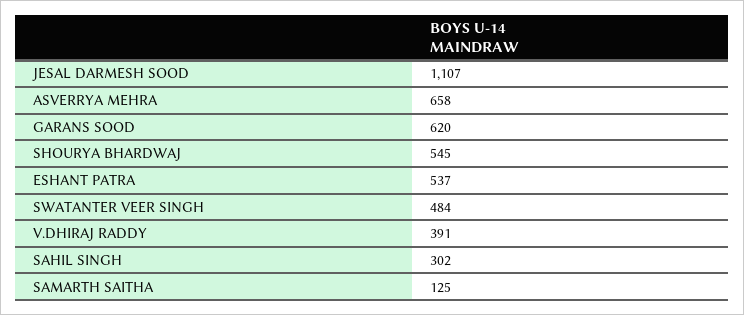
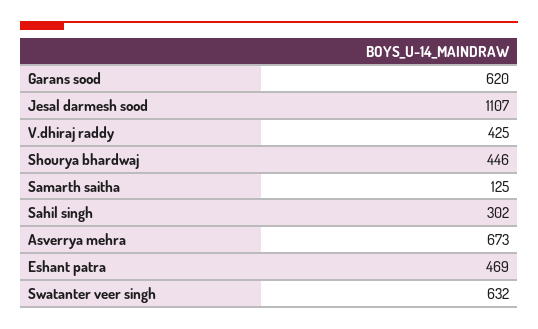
ASVERRYA MEHRA: 658 -> 673
SHOURYA BHARDWAJ: 545 -> 446
ESHANT PATRA: 537 -> 469
SWATANTER VEER SINGH: 484 -> 632
V.DHIRAJ RADDY: 391 -> 425

